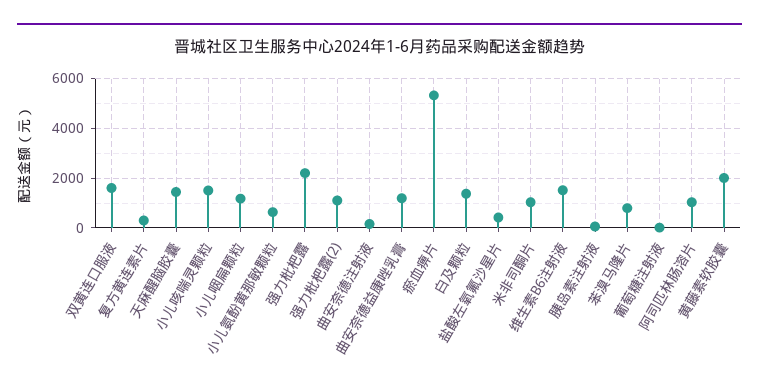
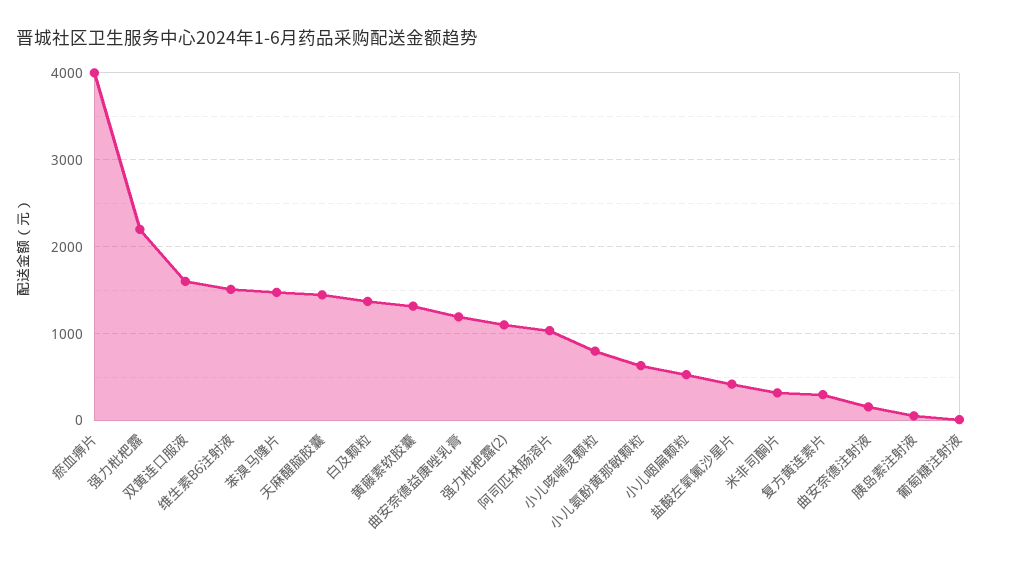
小儿咳喘灵颗粒: 1500 -> 800
小儿咽扁颗粒: 1250 -> 500
瘀血痹片: 5250 -> 4000
米非司酮片: 1000 -> 300
苯溴马隆片: 750 -> 1500
黄藤素软胶囊: 2000 -> 1300

